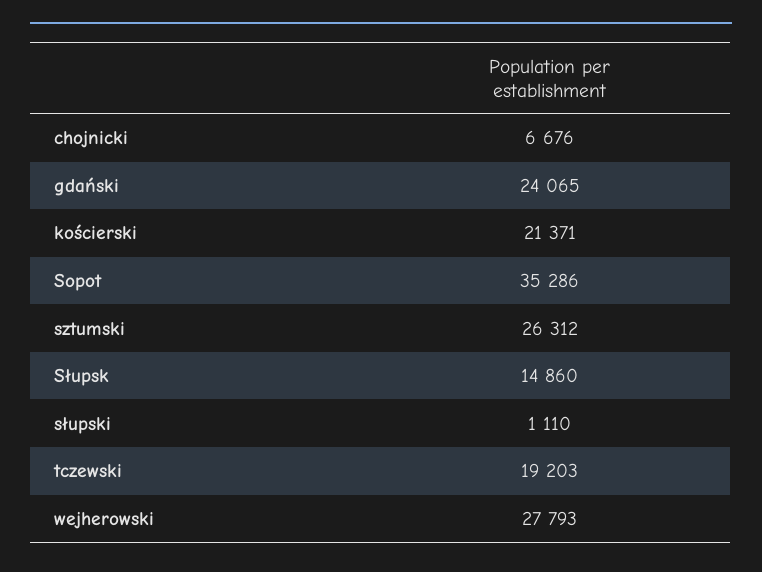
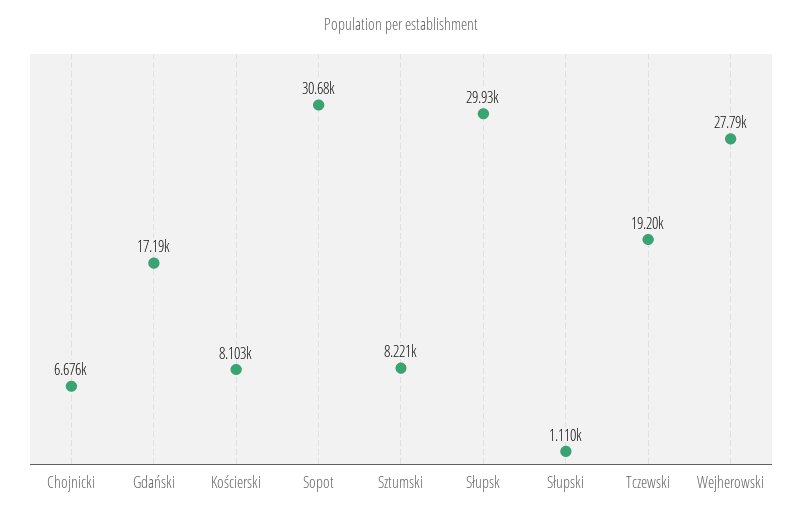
gdański: 24065 -> 17190
kościerski: 21371 -> 8103
Sopot: 35286 -> 30680
sztumski: 26312 -> 8221
Słupsk: 14860 -> 29930

